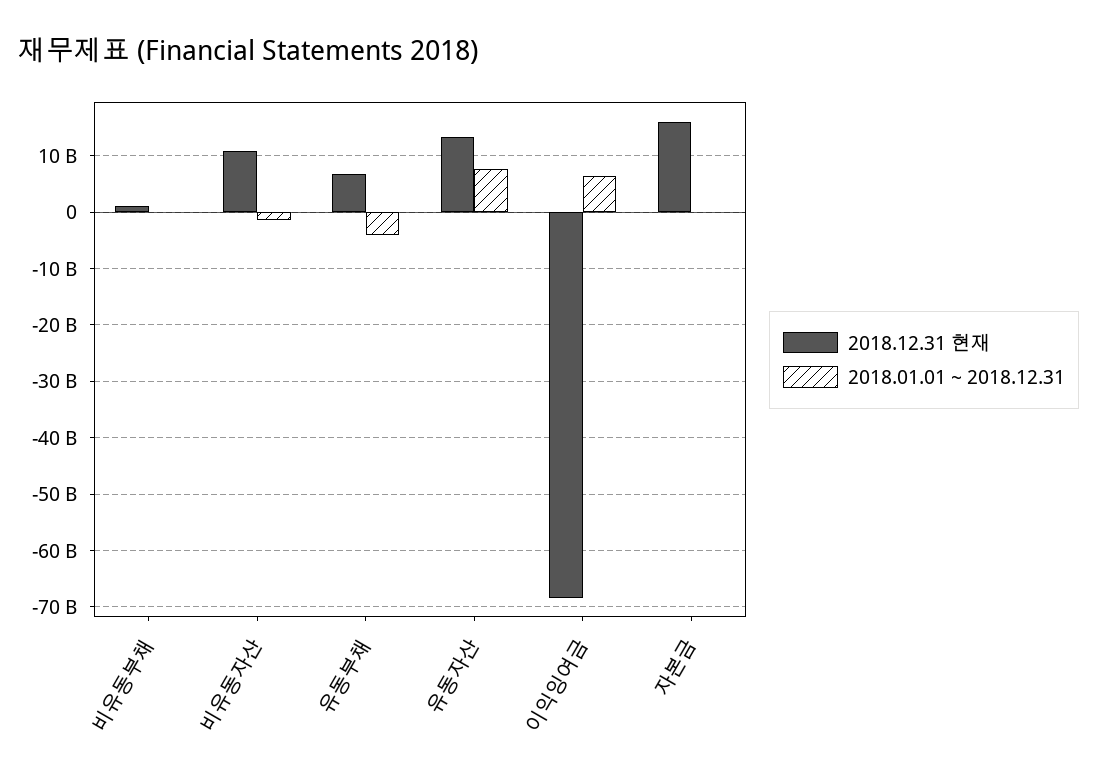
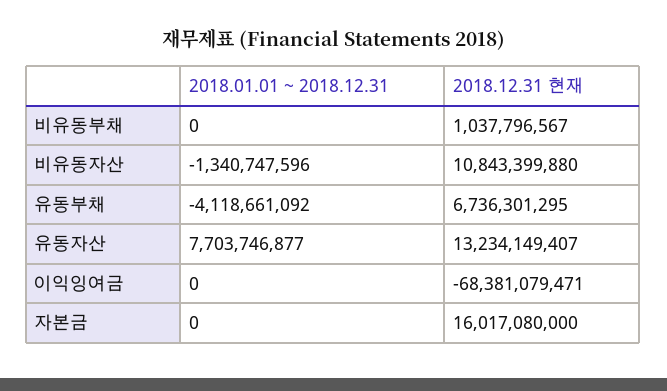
2018.01.01 ~ 2018.12.31, 이익잉여금: 6000000000 -> 0

